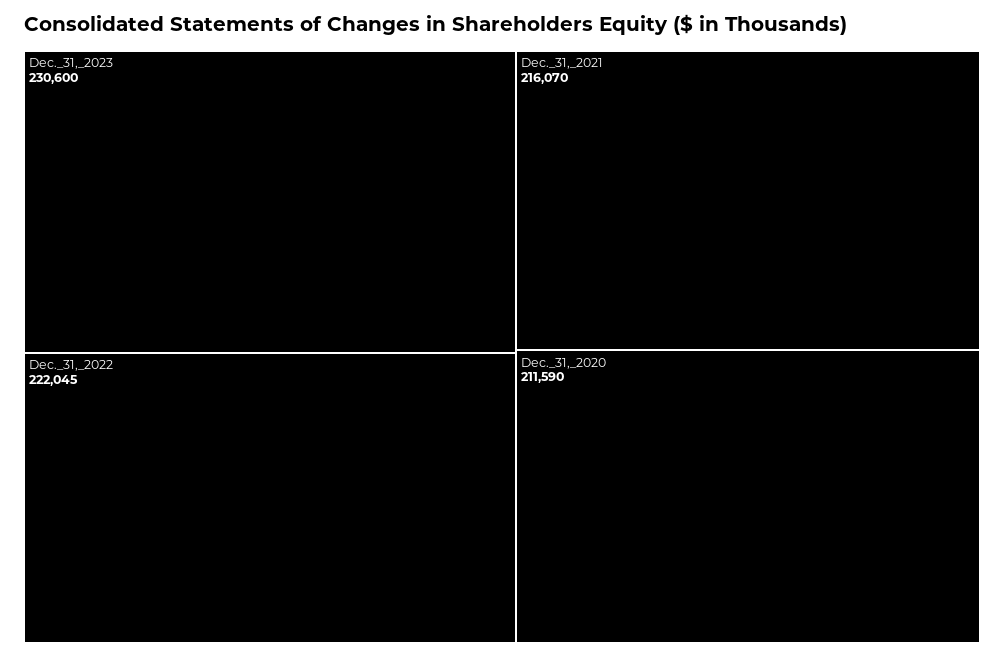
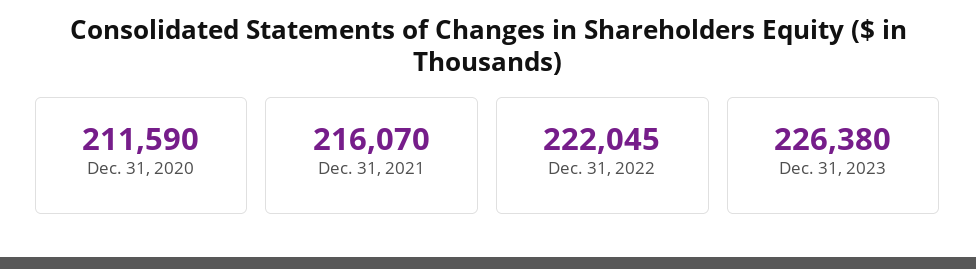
Dec._31,_2023: 230600 -> 226380

